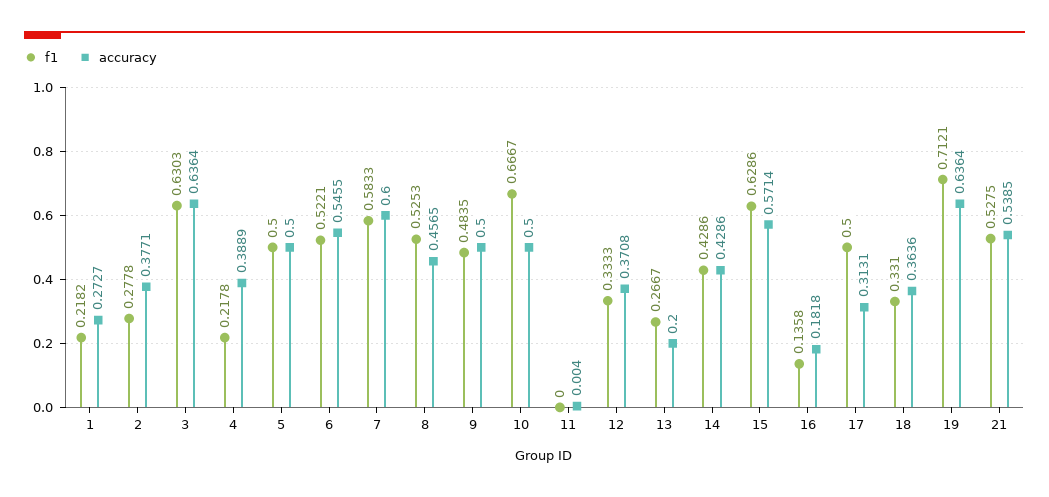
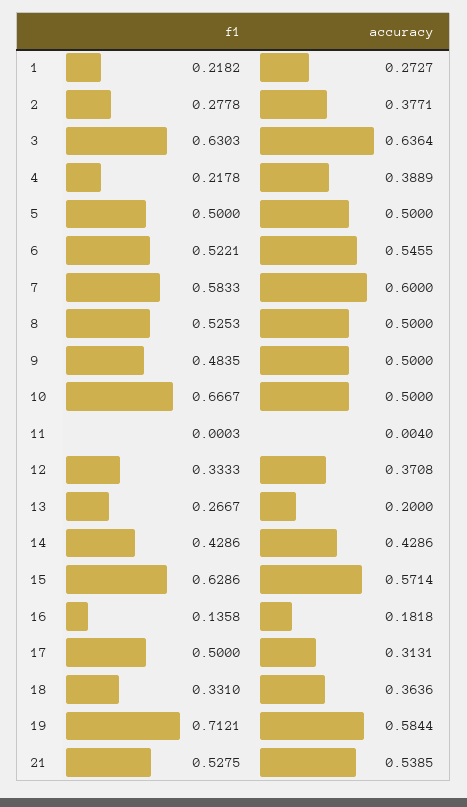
accuracy, 8: 0.4565 -> 0.5
f1, 11: 0 -> 0.0003
accuracy, 19: 0.6364 -> 0.5844

